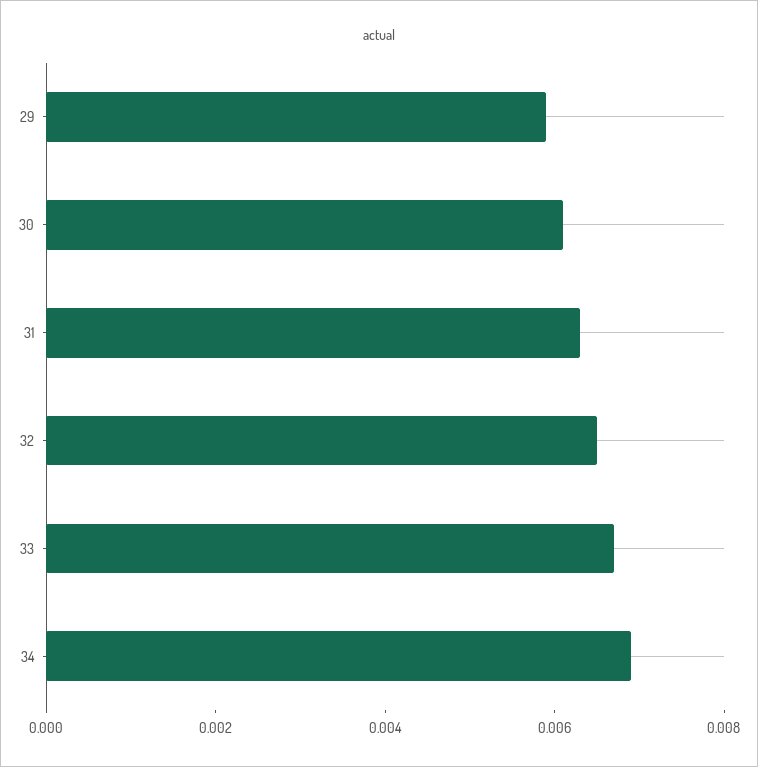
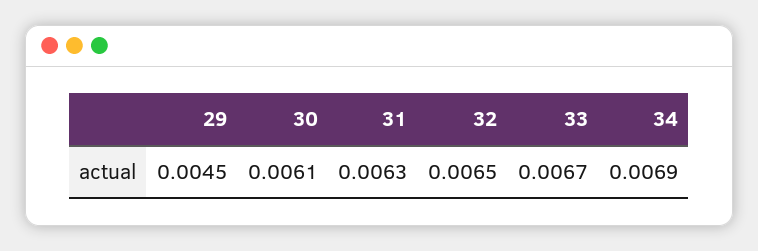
29: 0.006 -> 0.0045

